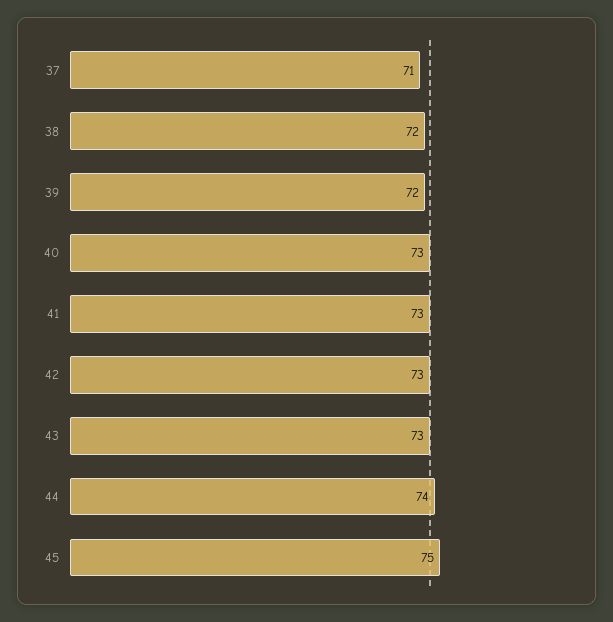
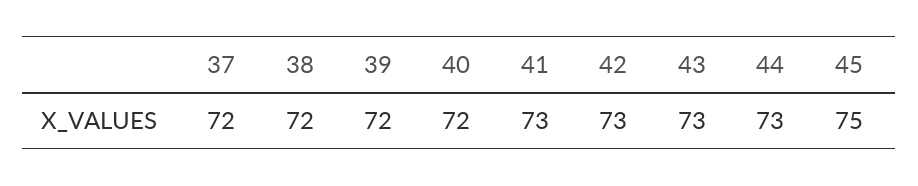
37: 71 -> 72
40: 73 -> 72
44: 74 -> 73

